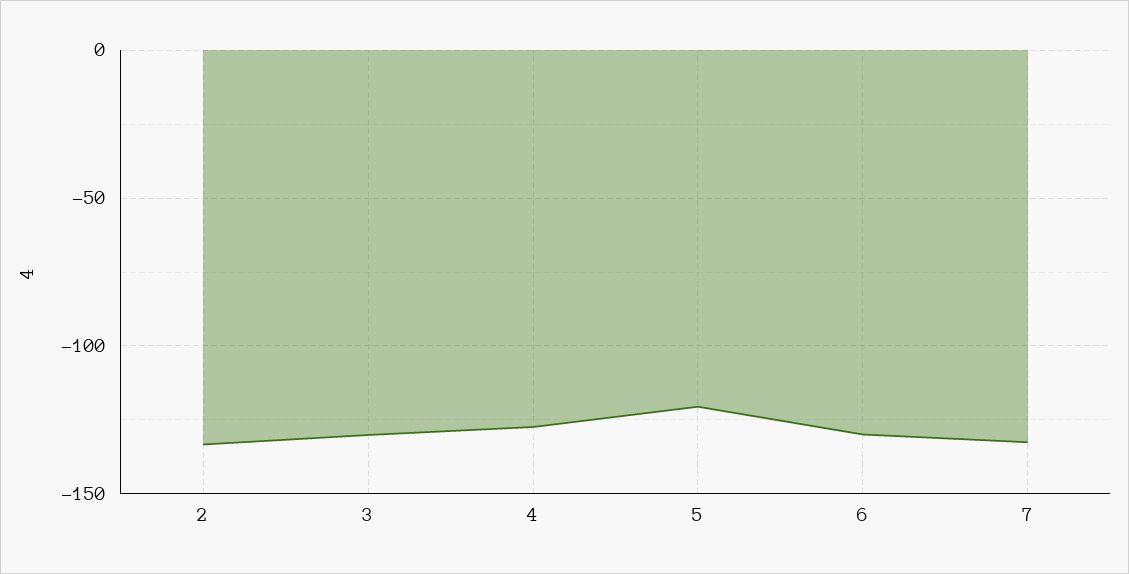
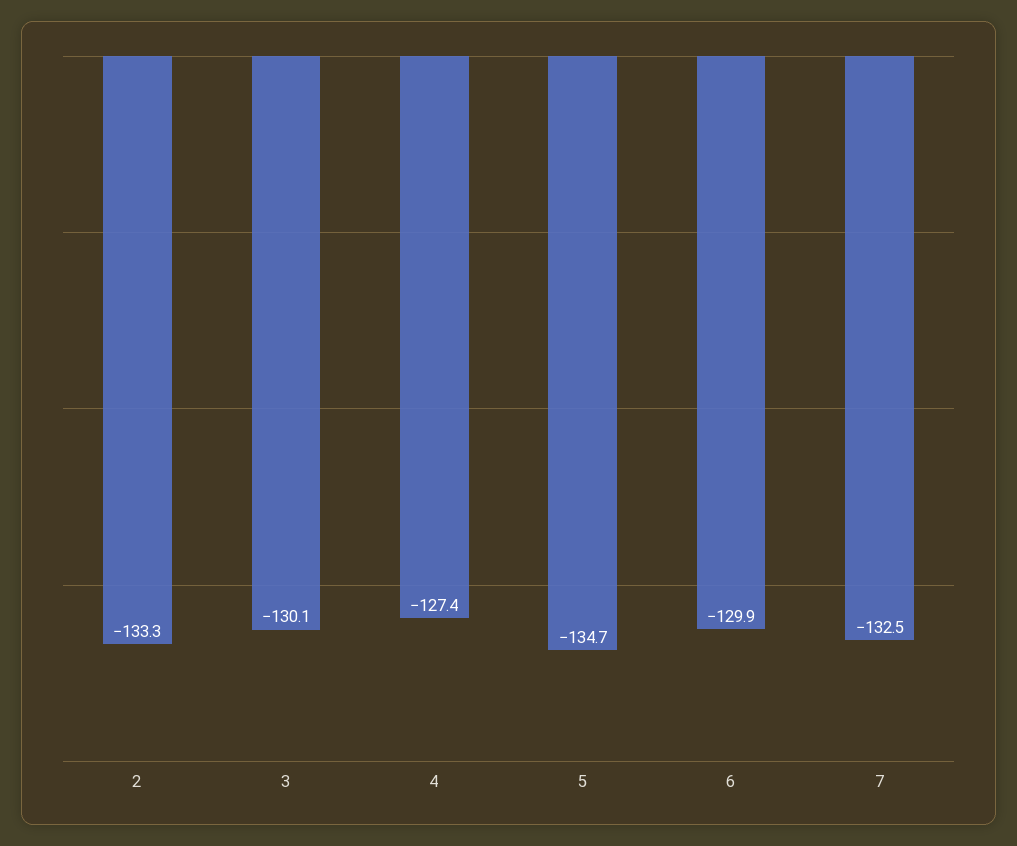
5: -120 -> -134.7

